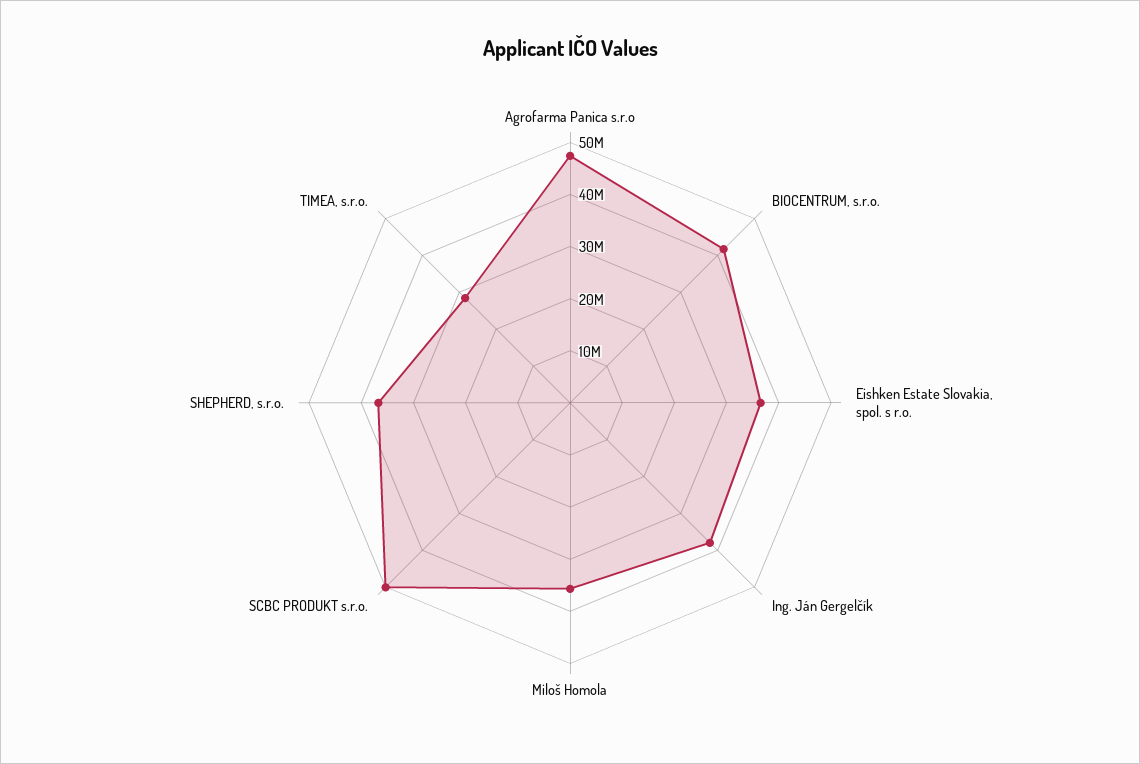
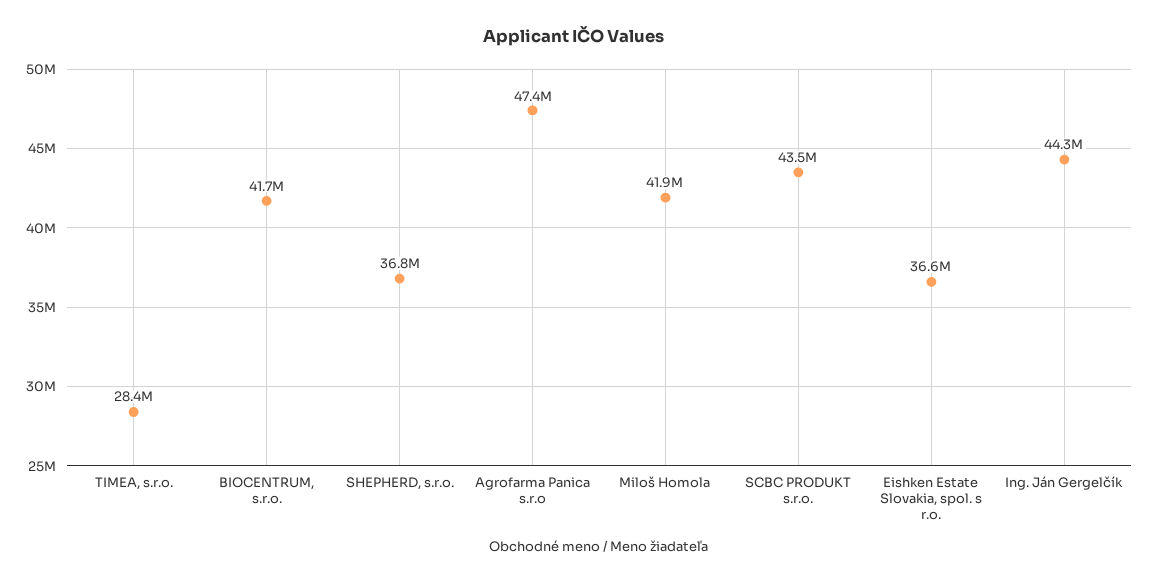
Ing. Ján Gergelčík: 38000000 -> 44300000
Miloš Homola: 36000000 -> 41900000
SCBC PRODUKT s.r.o.: 50000000 -> 43500000

